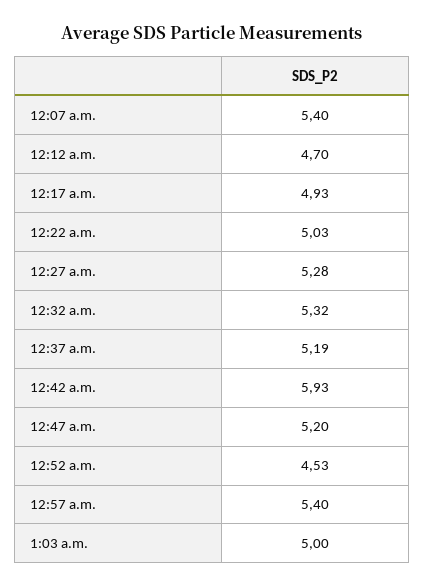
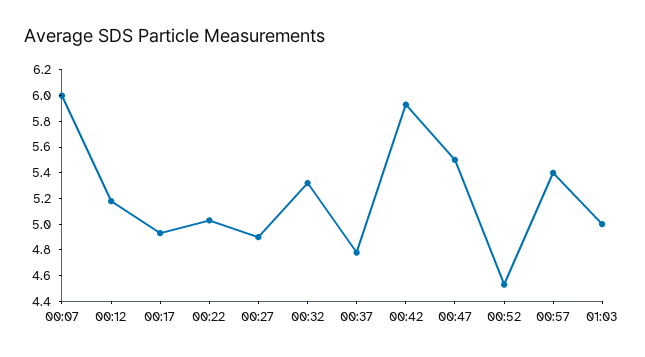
12:07 a.m.: 5.4 -> 6
12:12 a.m.: 4.7 -> 5.2
12:27 a.m.: 5.28 -> 4.9
12:37 a.m.: 5.19 -> 4.8
12:47 a.m.: 5.2 -> 5.5

